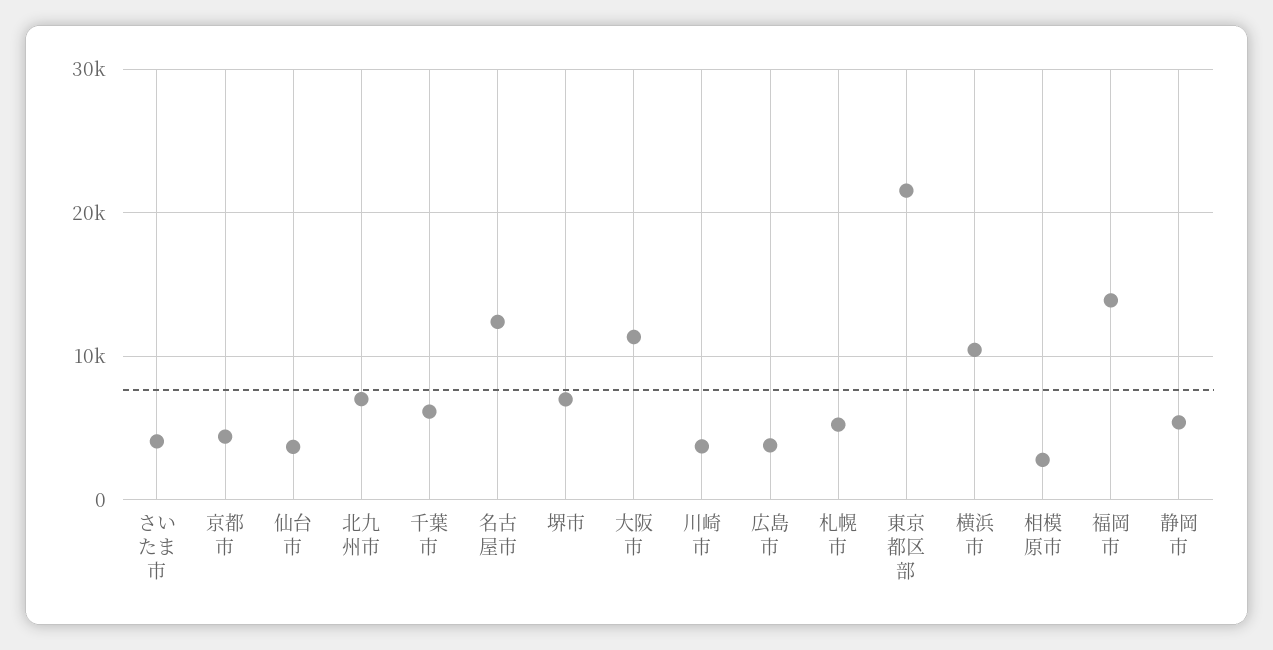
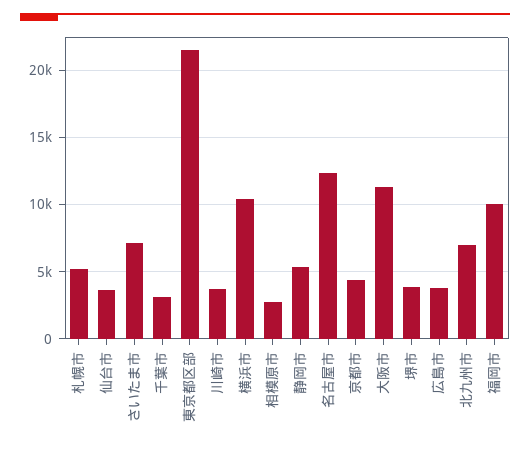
さいたま市: 4000 -> 7000
千葉市: 6000 -> 3000
堺市: 7000 -> 4000
福岡市: 14000 -> 10000

